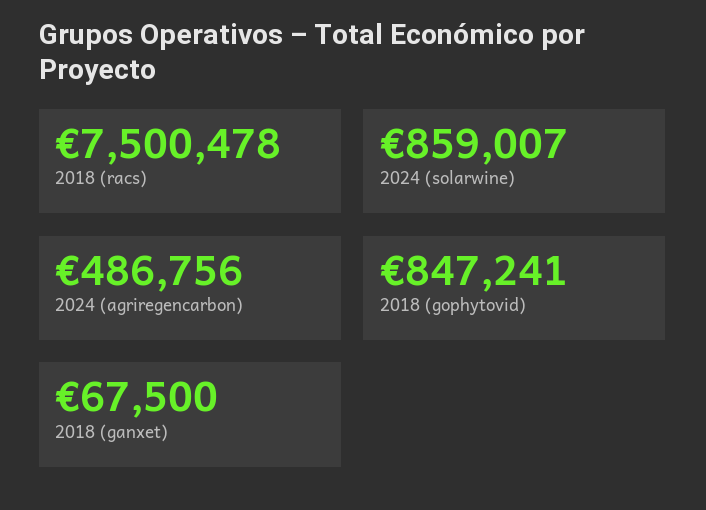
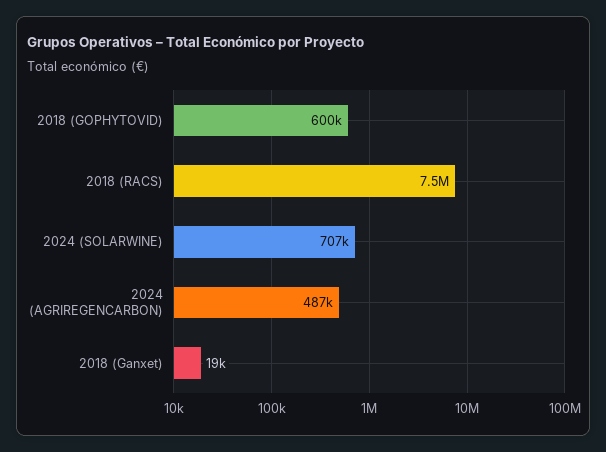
2024 (solarwine): 859007 -> 707000
2018 (gophytovid): 847241 -> 600000
2018 (ganxet): 67500 -> 19000

